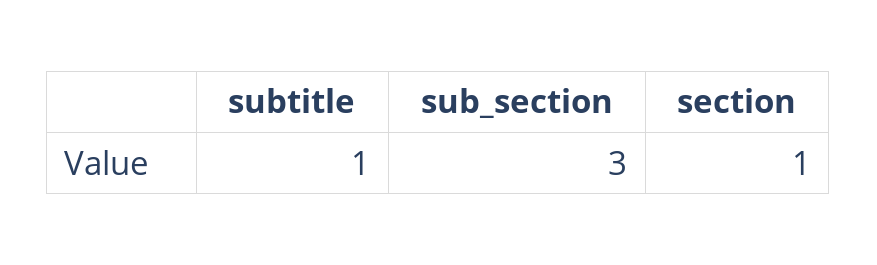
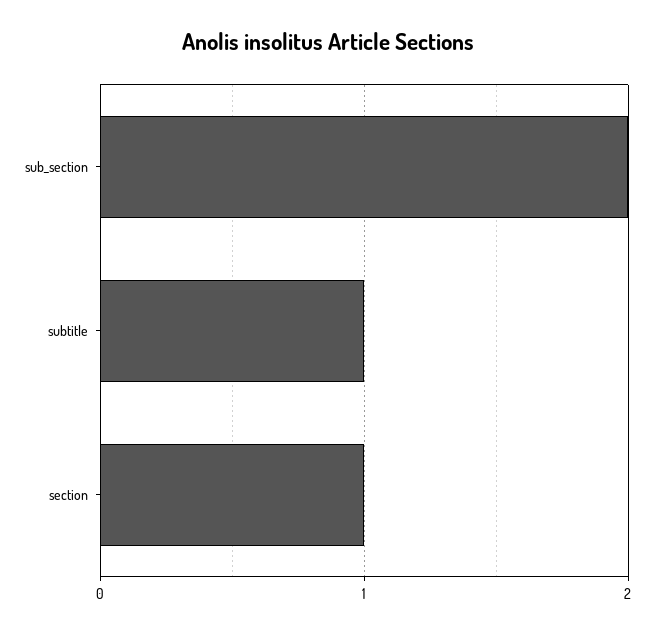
sub_section: 3 -> 2

